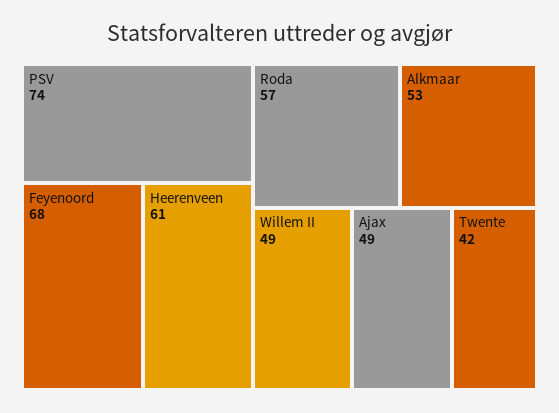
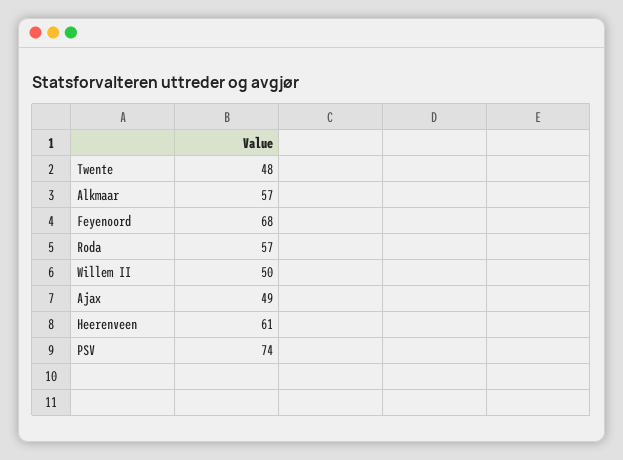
Alkmaar: 53 -> 57
Willem II: 49 -> 50
Twente: 42 -> 48

